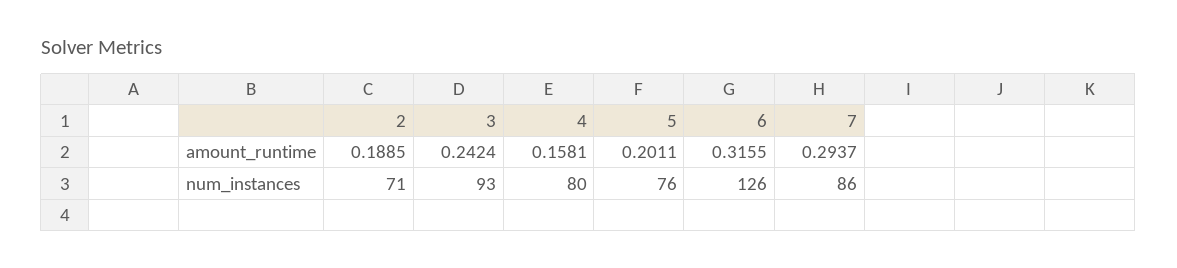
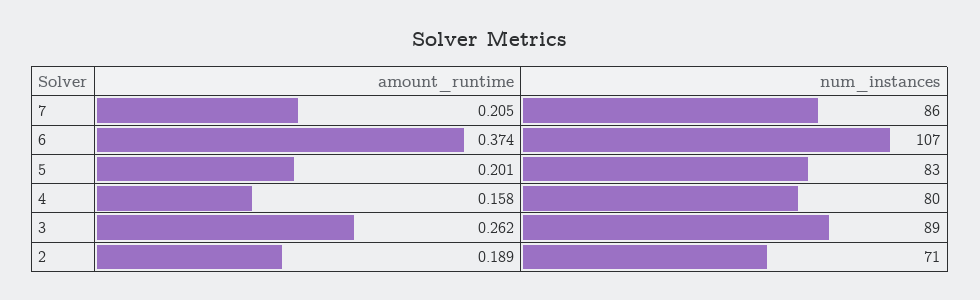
3, amount_runtime: 0.2424 -> 0.262
6, amount_runtime: 0.3155 -> 0.374
7, amount_runtime: 0.2937 -> 0.205
3, num_instances: 93 -> 89
5, num_instances: 76 -> 83
6, num_instances: 126 -> 107

